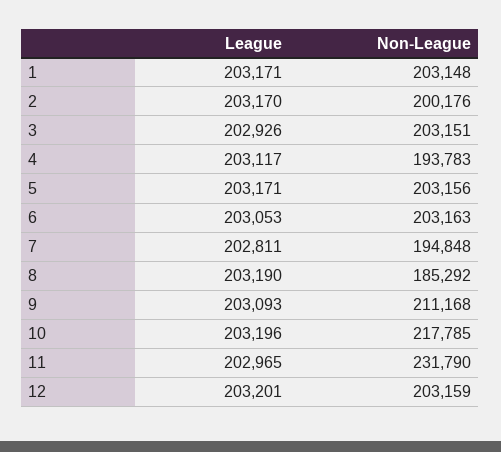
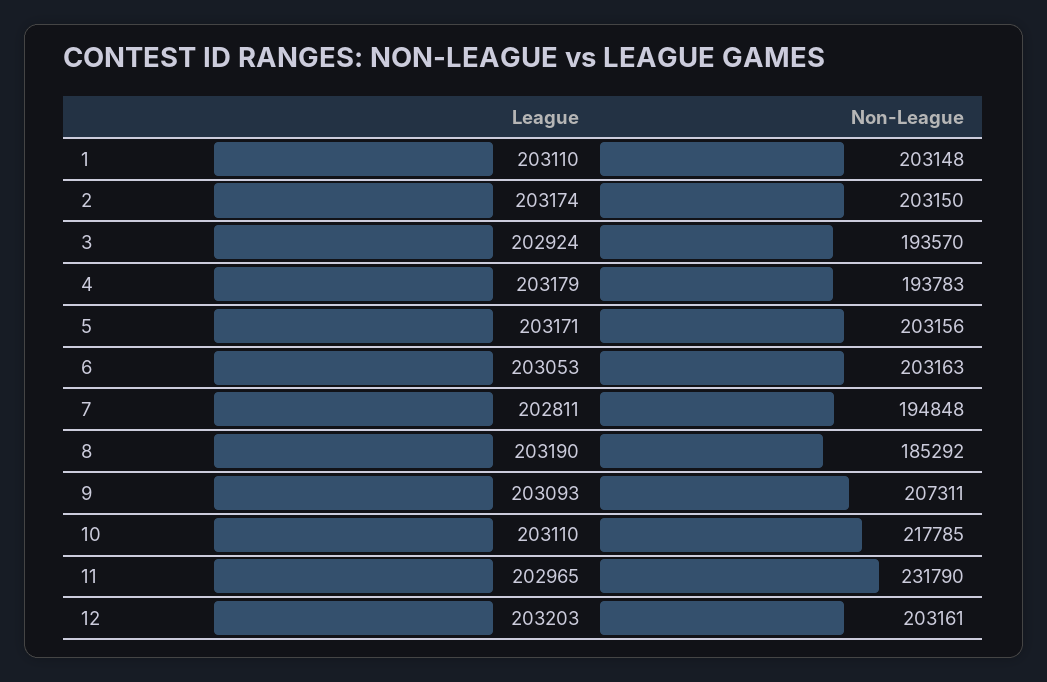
League, 1: 203171 -> 203110
League, 2: 203170 -> 203174
Non-League, 2: 200176 -> 203150
League, 3: 202926 -> 202924
Non-League, 3: 203151 -> 193570
League, 4: 203117 -> 203179
Non-League, 9: 211168 -> 207311
League, 10: 203196 -> 203110
League, 12: 203201 -> 203203
Non-League, 12: 203159 -> 203161

